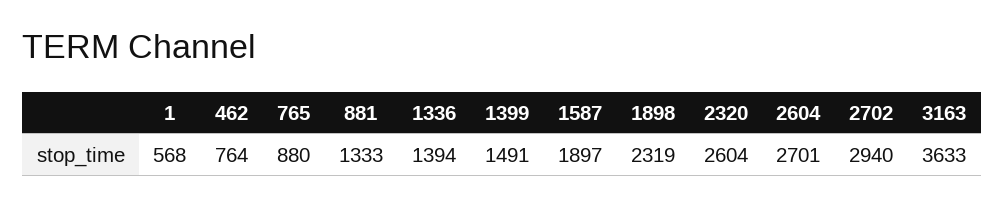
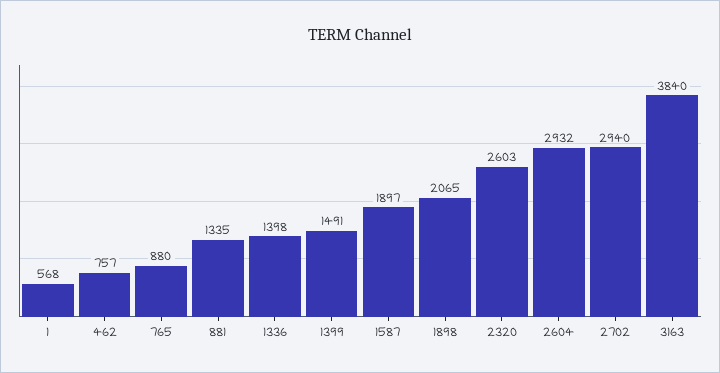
462: 764 -> 757
881: 1333 -> 1335
1336: 1394 -> 1398
1898: 2319 -> 2065
2320: 2604 -> 2603
2604: 2701 -> 2932
3163: 3633 -> 3840

